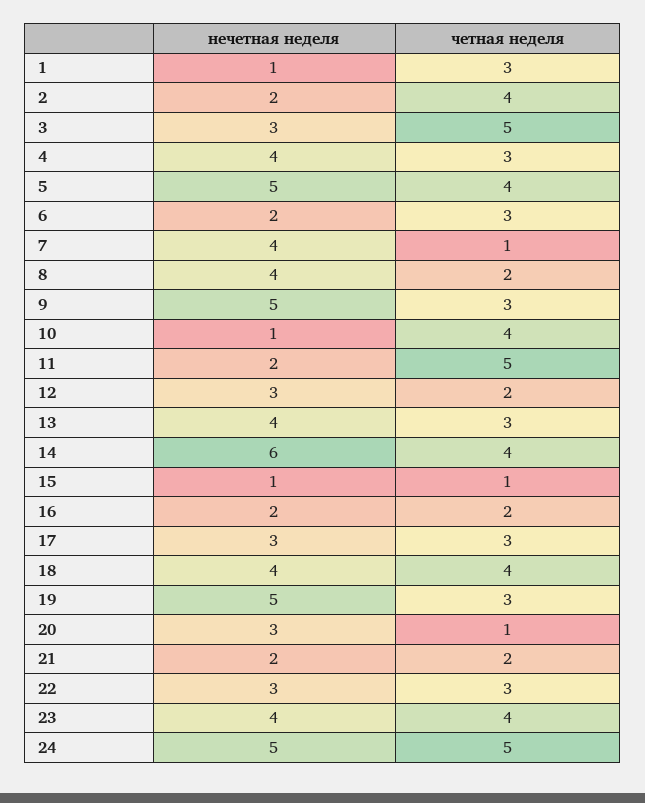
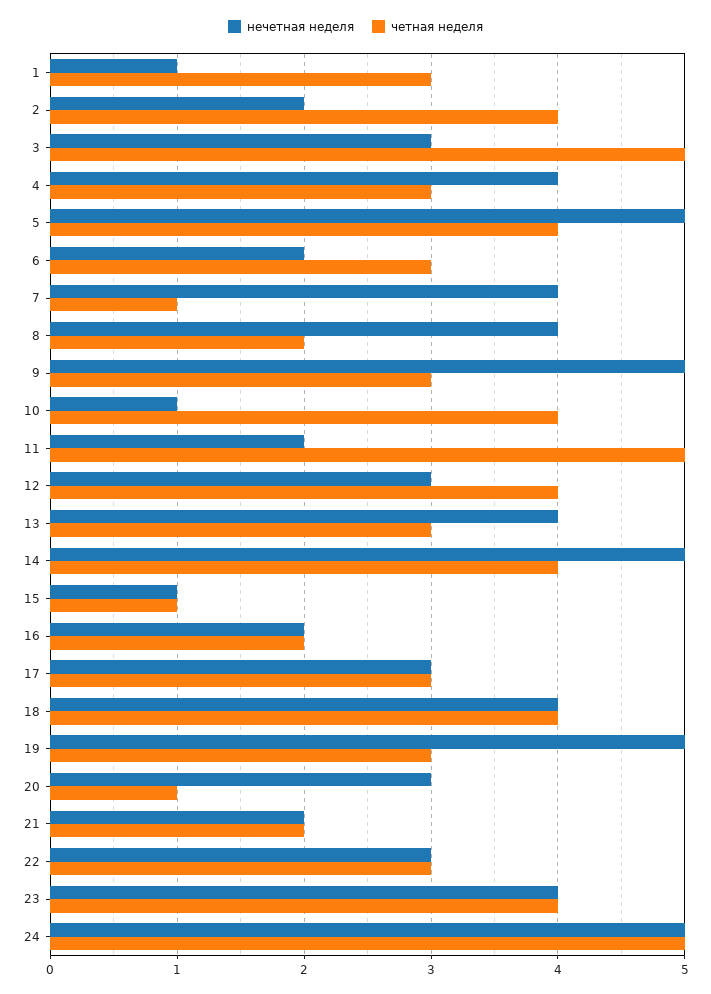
четная неделя, 12: 2 -> 4
нечетная неделя, 14: 6 -> 5

